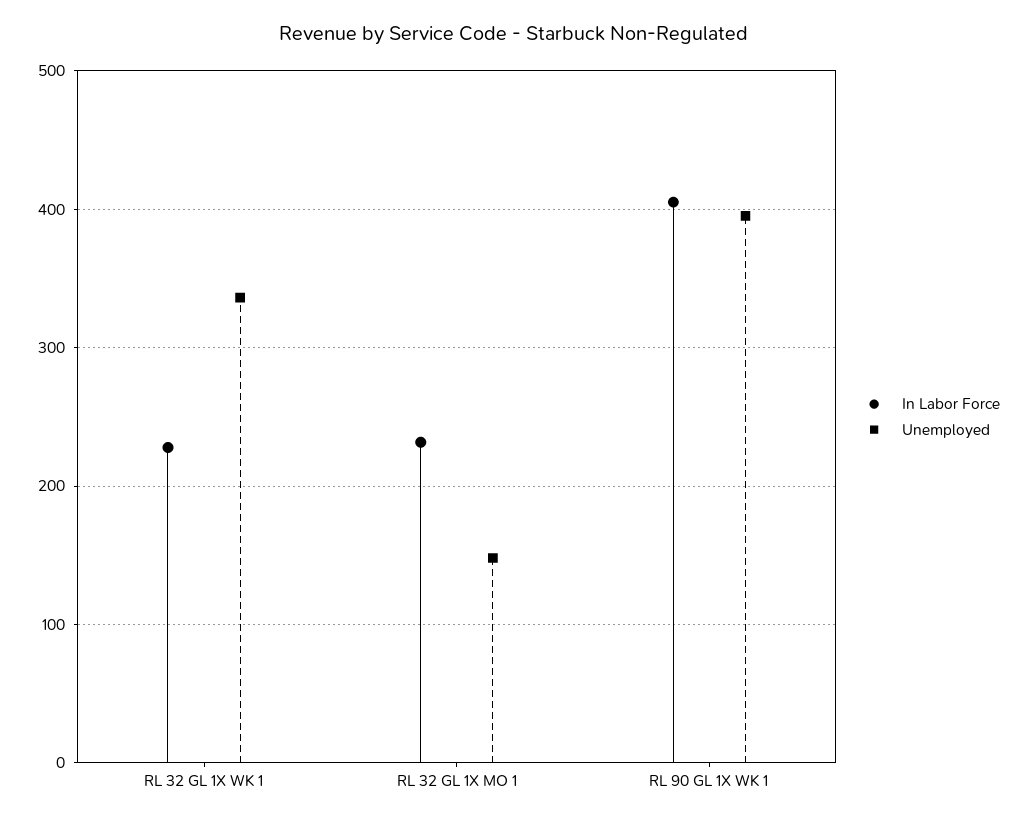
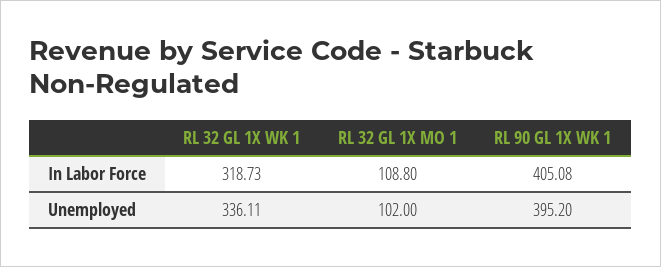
In Labor Force, RL 32 GL 1X WK 1: 230 -> 318.73
In Labor Force, RL 32 GL 1X MO 1: 230 -> 108.8
Unemployed, RL 32 GL 1X MO 1: 150 -> 102

